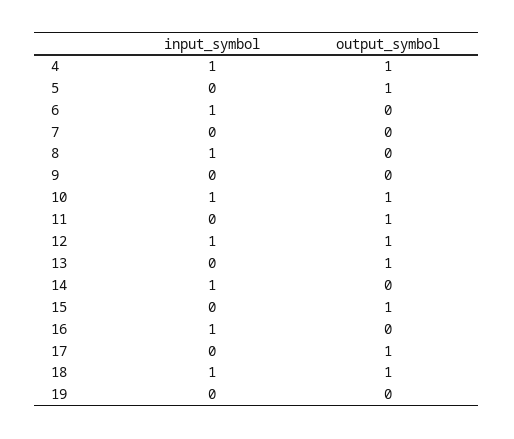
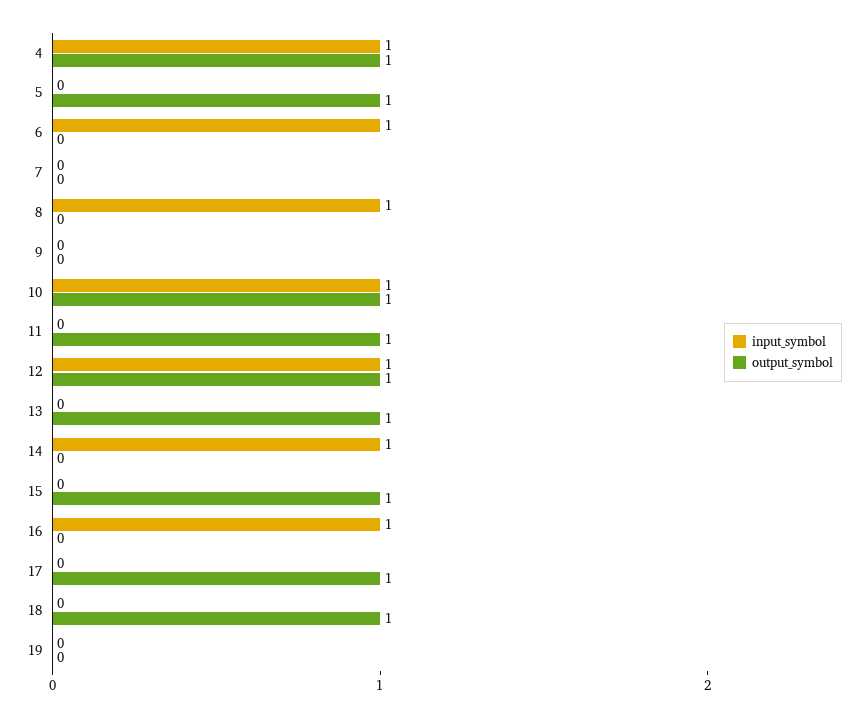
input_symbol, 18: 1 -> 0

